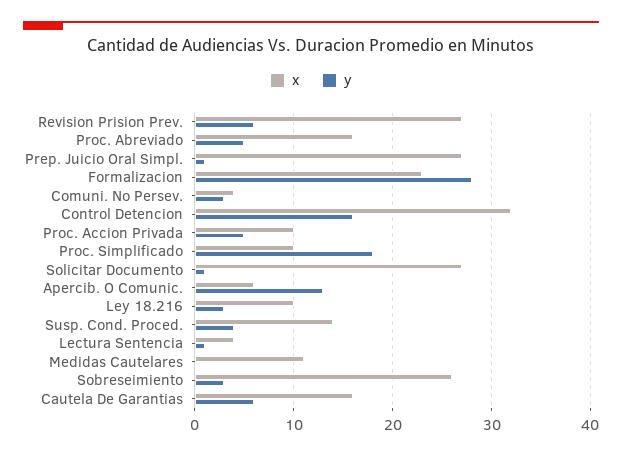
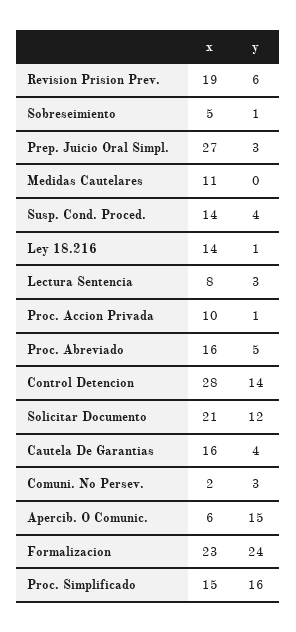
x, Revision Prision Prev.: 27 -> 19
y, Prep. Juicio Oral Simpl.: 1 -> 3
y, Formalizacion: 28 -> 24
x, Comuni. No Persev.: 4 -> 2
x, Control Detencion: 32 -> 28
y, Control Detencion: 16 -> 14
y, Proc. Accion Privada: 5 -> 1
x, Proc. Simplificado: 10 -> 15
y, Proc. Simplificado: 18 -> 16
x, Solicitar Documento: 27 -> 21
y, Solicitar Documento: 1 -> 12
y, Apercib. O Comunic.: 13 -> 15
x, Ley 18.216: 10 -> 14
y, Ley 18.216: 3 -> 1
x, Lectura Sentencia: 4 -> 8
y, Lectura Sentencia: 1 -> 3
x, Sobreseimiento: 26 -> 5
y, Sobreseimiento: 3 -> 1
y, Cautela De Garantias: 6 -> 4

